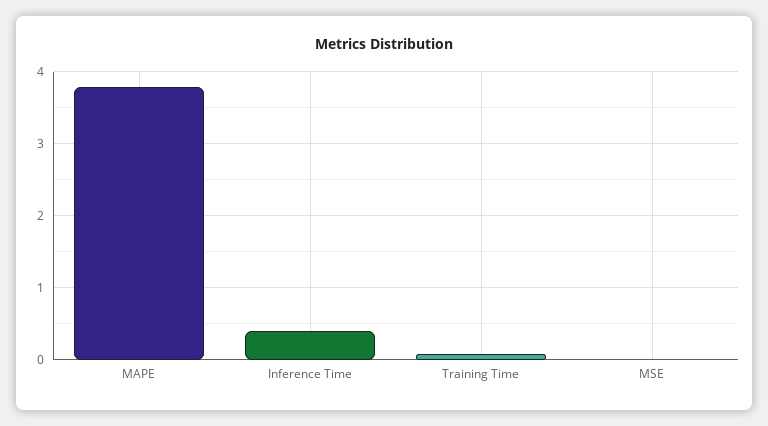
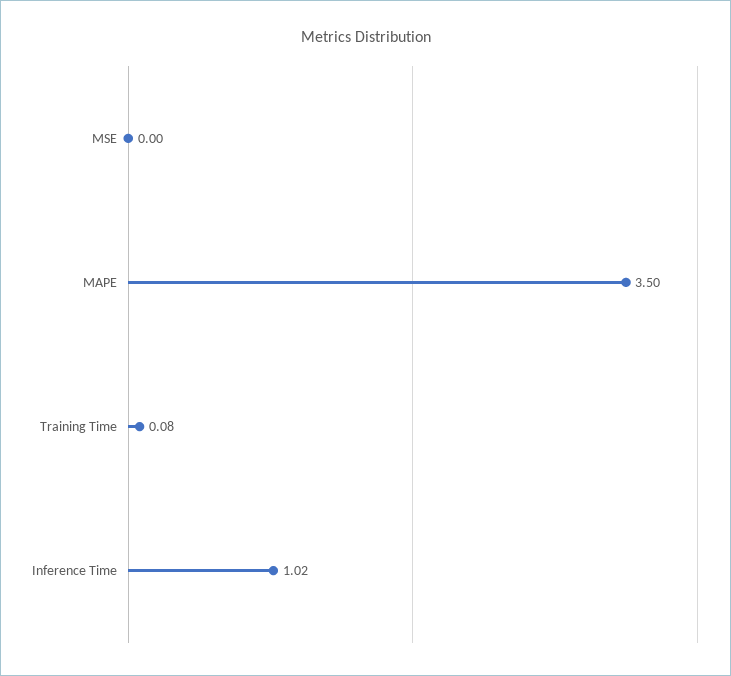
MAPE: 3.8 -> 3.5
Inference Time: 0.4 -> 1.02

